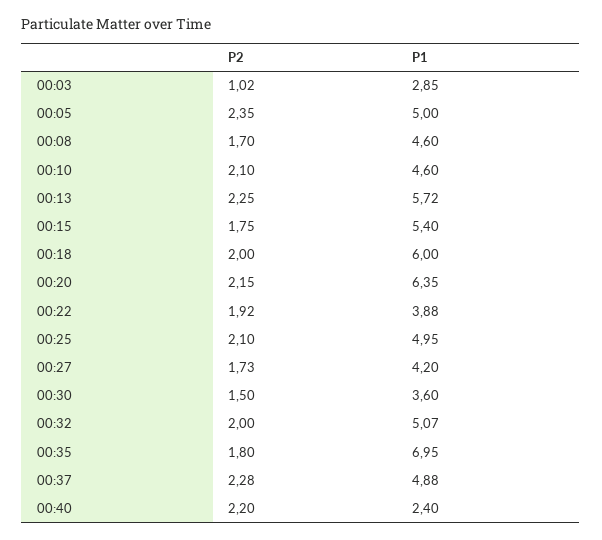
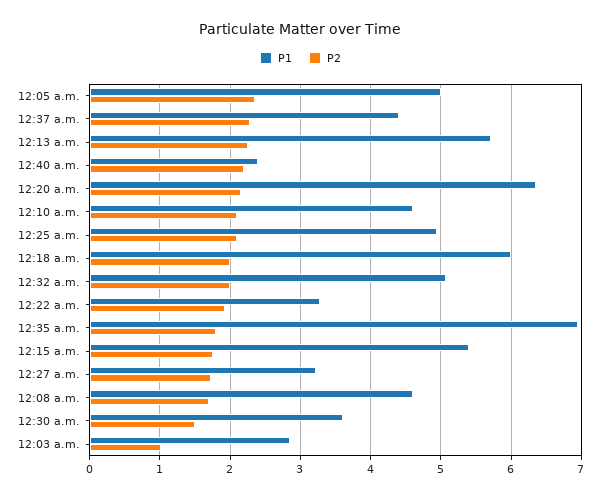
P1, 00:22: 3.88 -> 3.3
P1, 00:27: 4.2 -> 3.2
P1, 00:37: 4.88 -> 4.4

